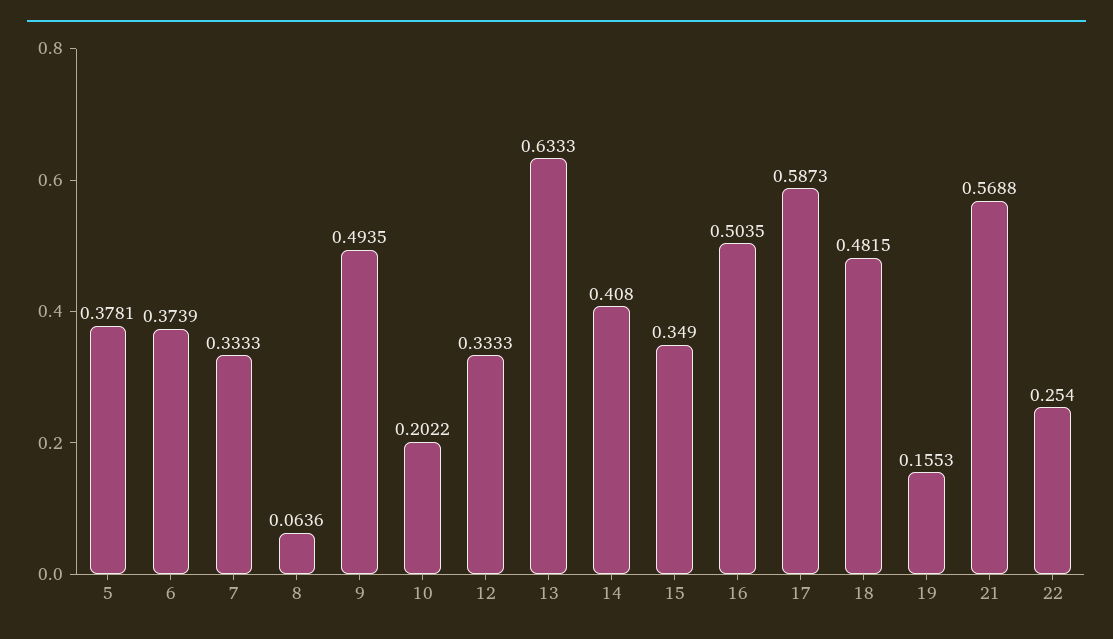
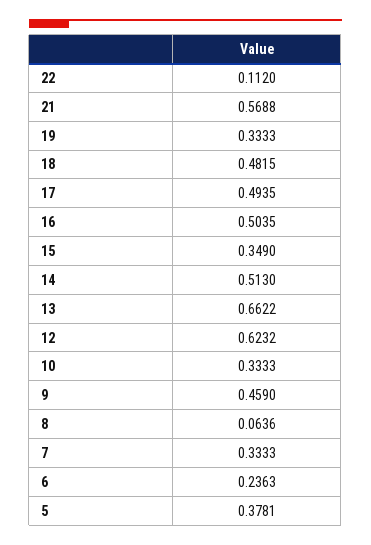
6: 0.3739 -> 0.2363
9: 0.4935 -> 0.459
10: 0.2022 -> 0.3333
12: 0.3333 -> 0.6232
13: 0.6333 -> 0.6622
14: 0.408 -> 0.513
17: 0.5873 -> 0.4935
19: 0.1553 -> 0.3333
22: 0.254 -> 0.112

